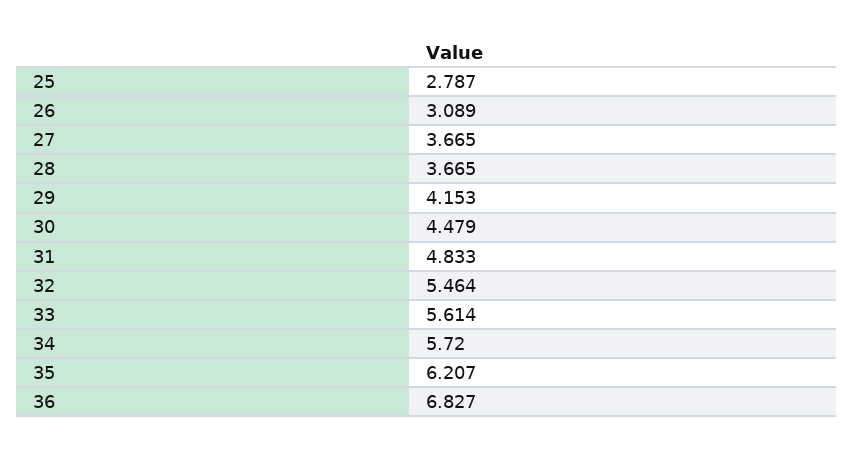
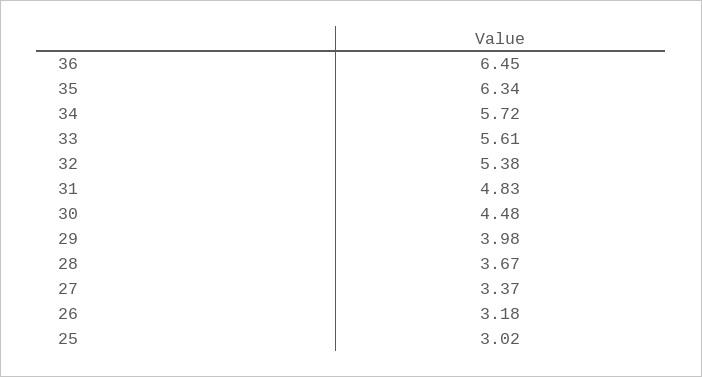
25: 2.787 -> 3.02
26: 3.089 -> 3.18
27: 3.665 -> 3.37
29: 4.153 -> 3.98
32: 5.464 -> 5.38
35: 6.207 -> 6.34
36: 6.827 -> 6.45

